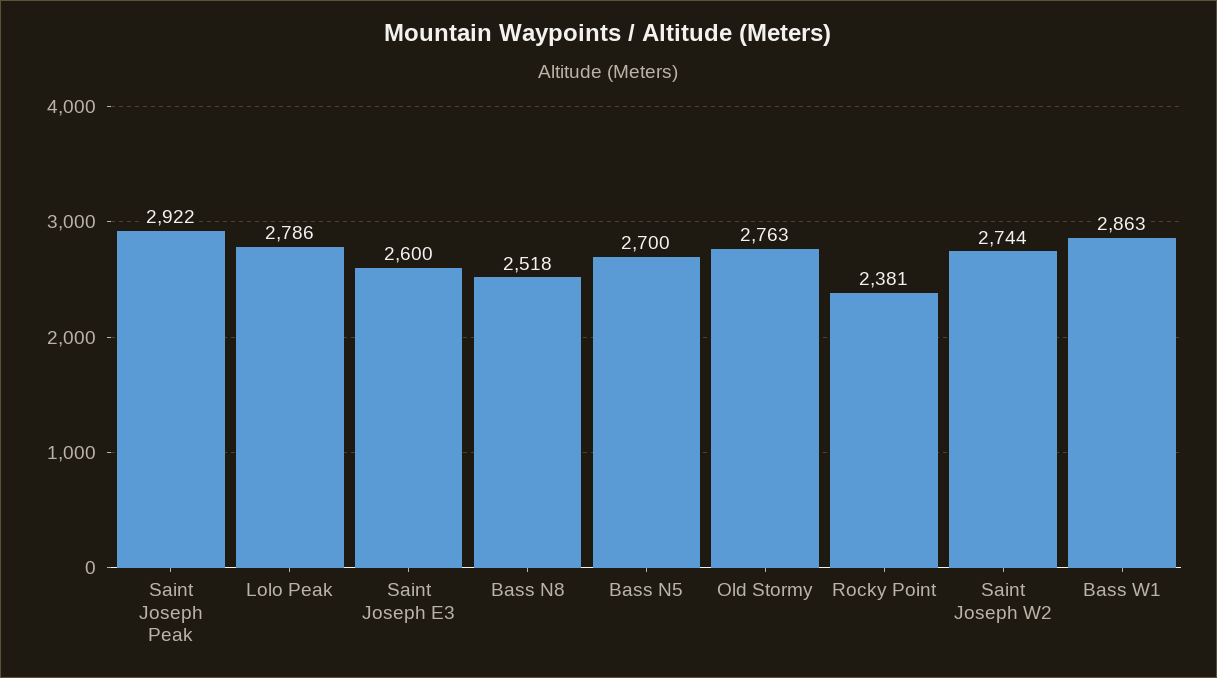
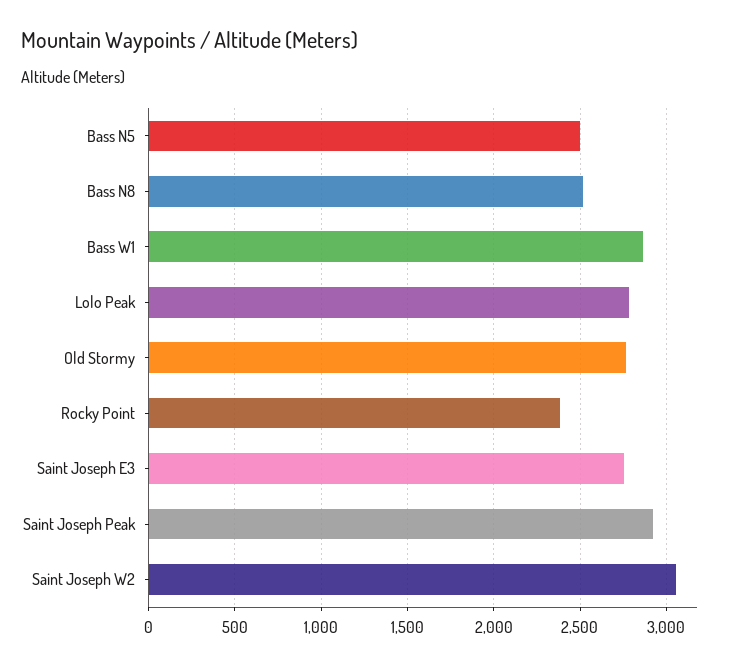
Saint Joseph E3: 2600 -> 2750
Bass N5: 2700 -> 2500
Saint Joseph W2: 2744 -> 3050

